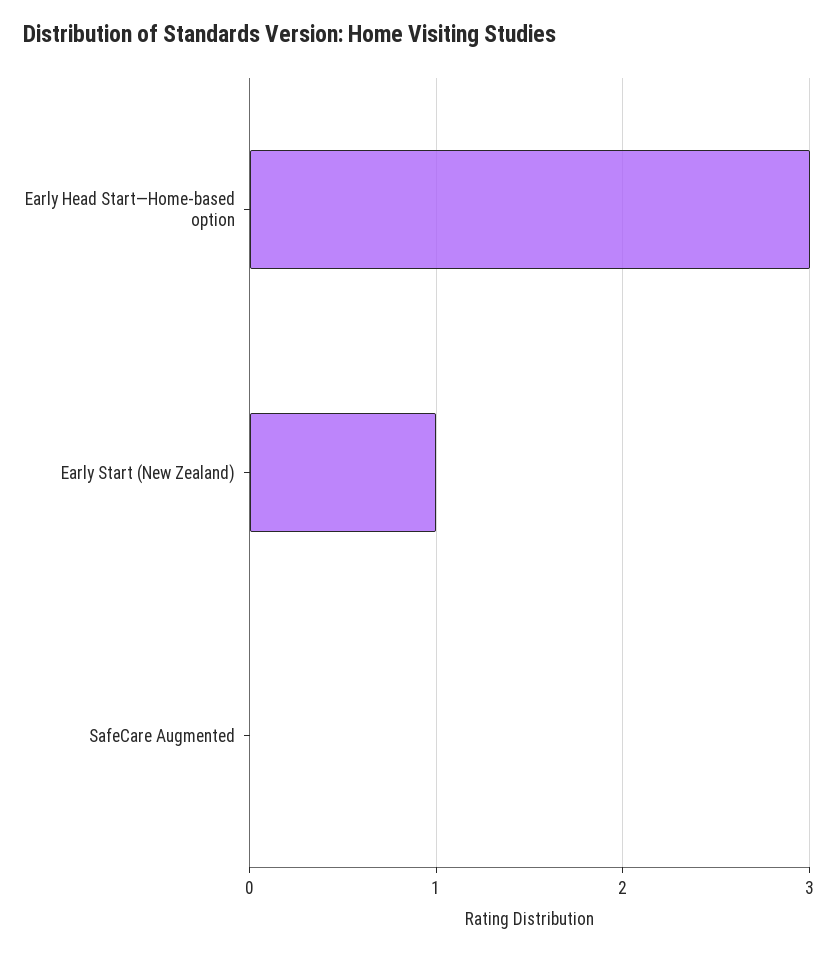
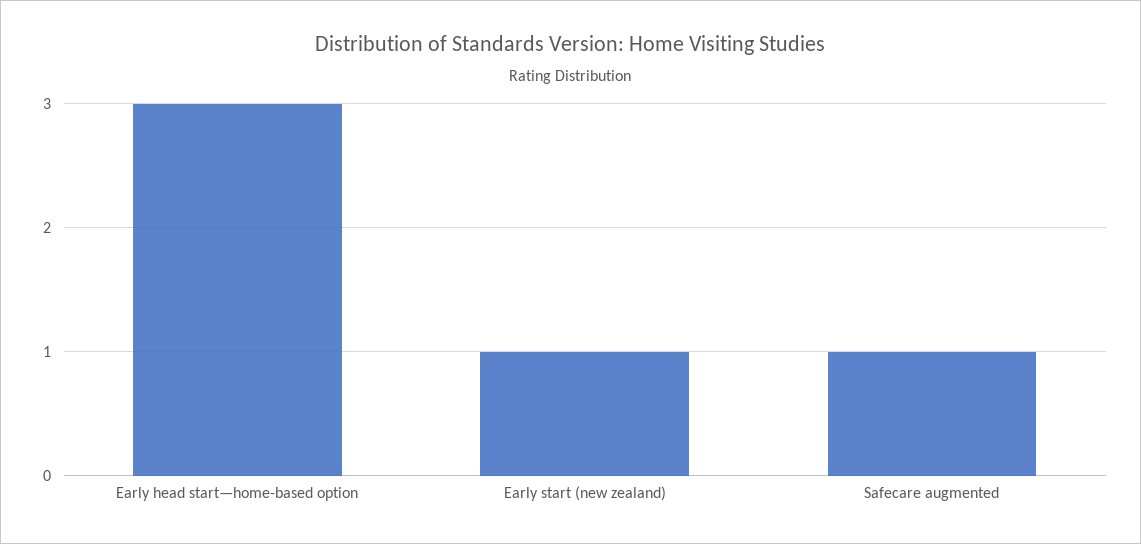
SafeCare Augmented: 0 -> 1

